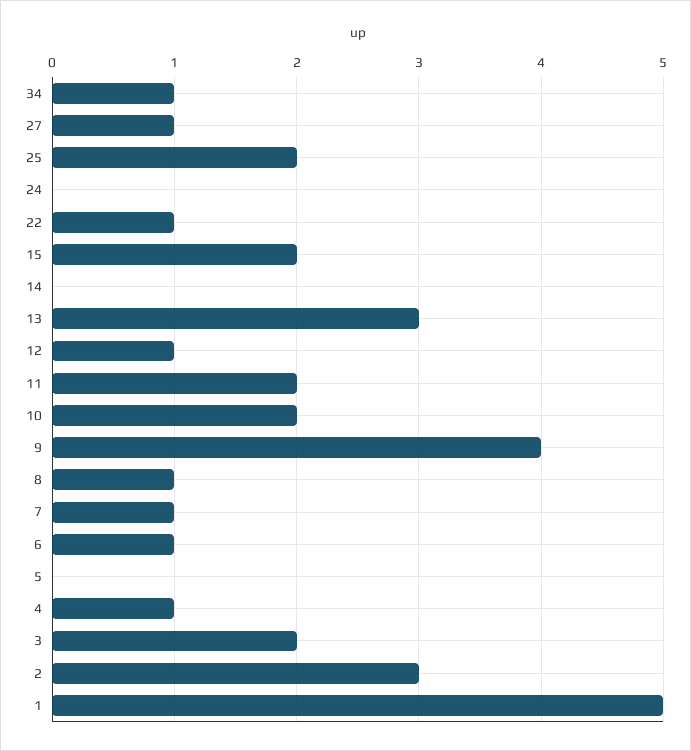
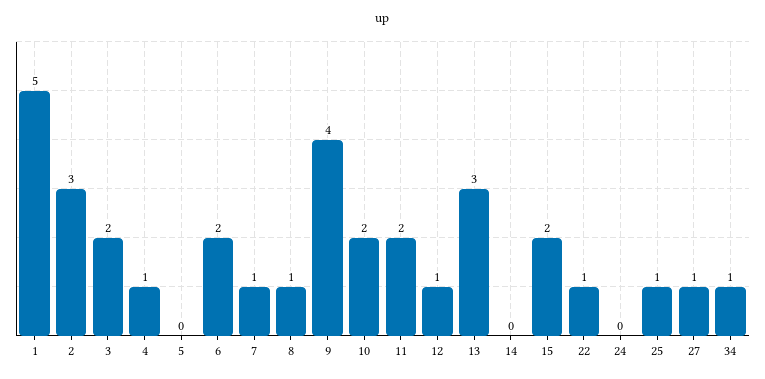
25: 2 -> 1
6: 1 -> 2

